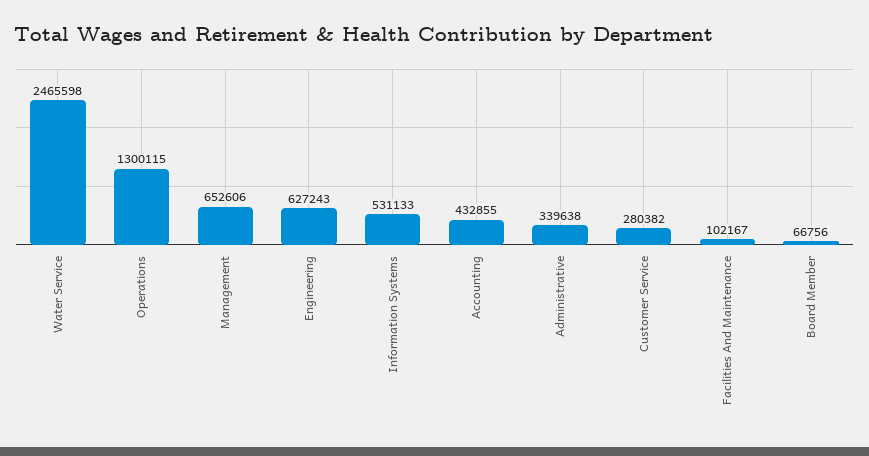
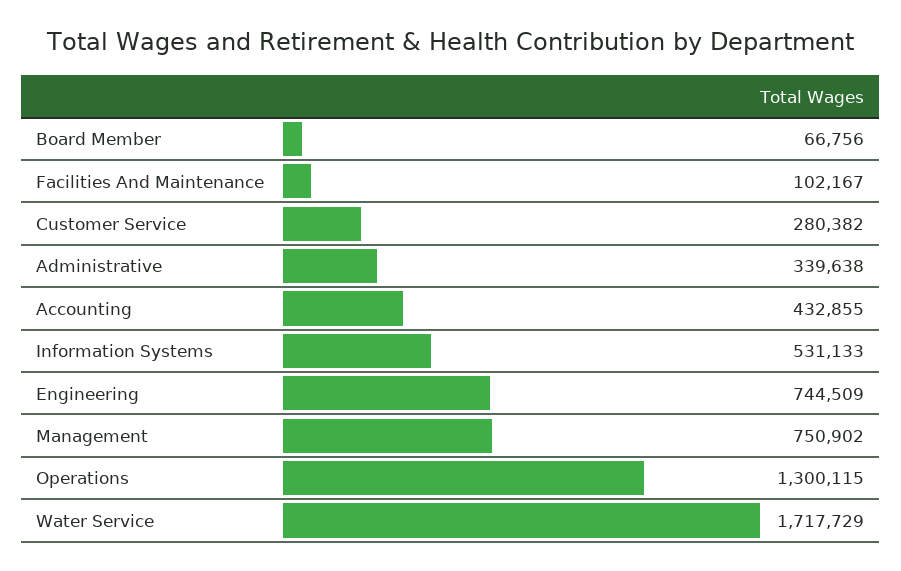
Water Service: 2465598 -> 1717729
Management: 652606 -> 750902
Engineering: 627243 -> 744509

